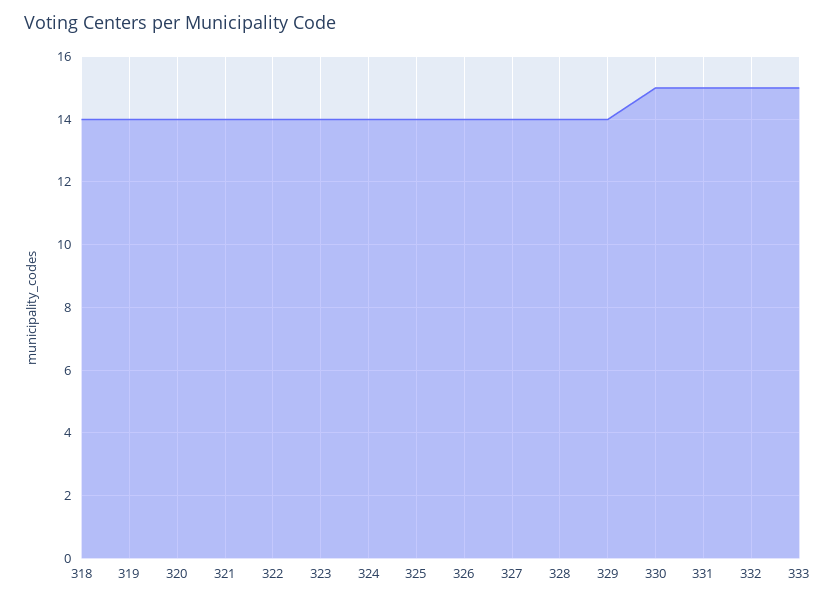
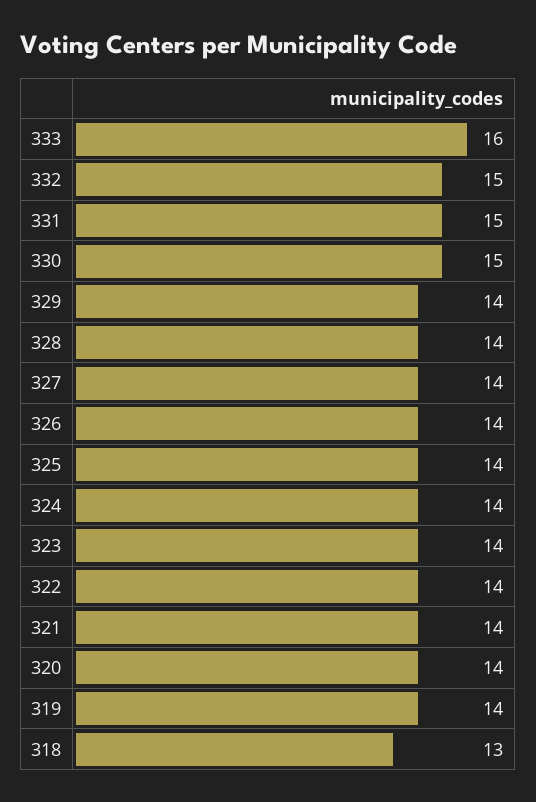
318: 14 -> 13
333: 15 -> 16

